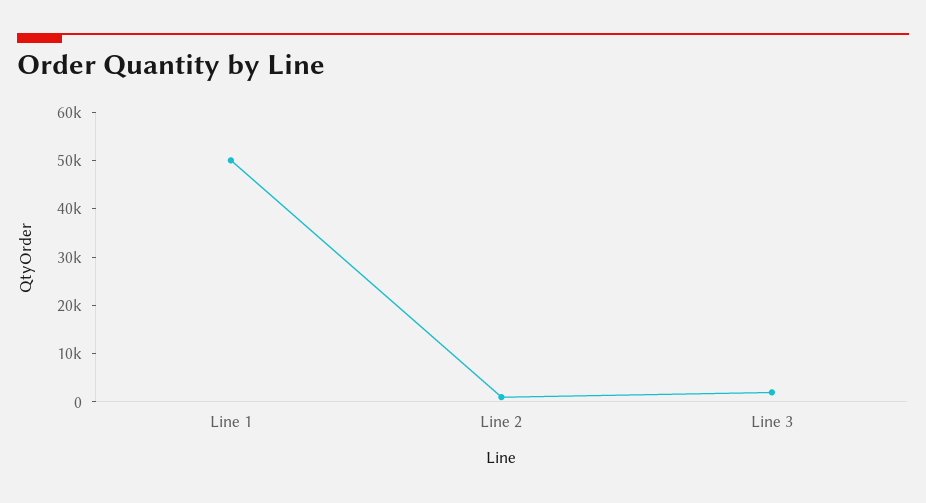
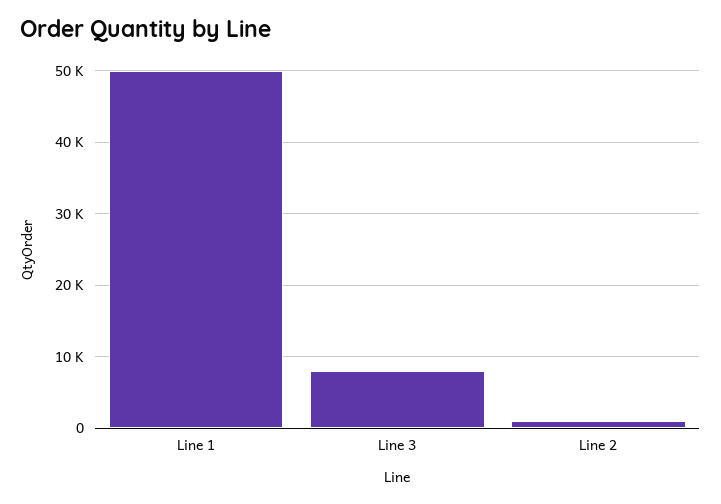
Line 3: 2000 -> 8000

